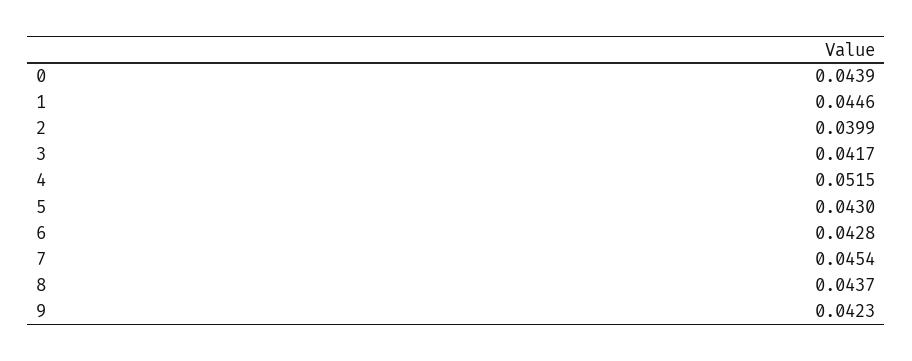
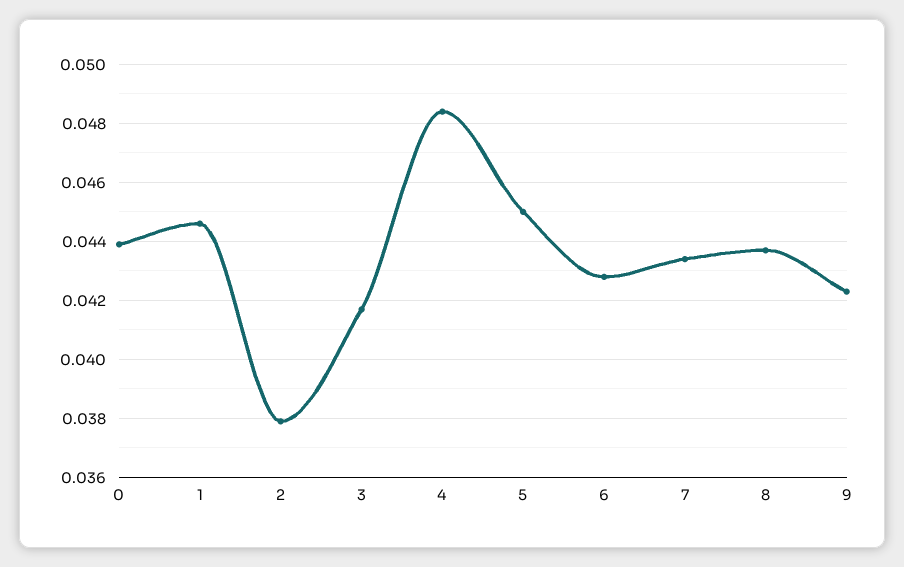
2: 0.0399 -> 0.038
4: 0.0515 -> 0.0485
5: 0.043 -> 0.045
7: 0.0454 -> 0.0435

